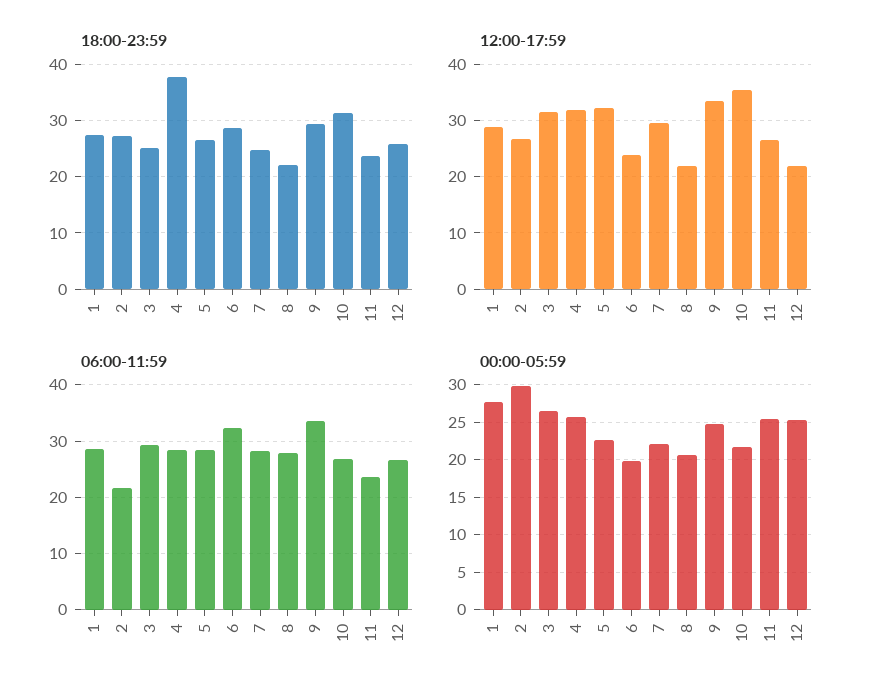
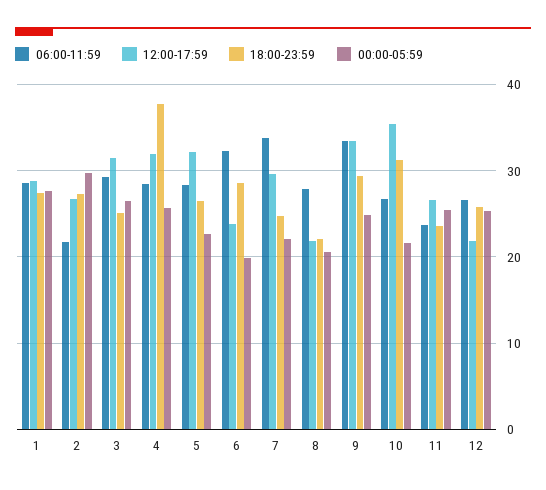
06:00-11:59, 7: 28 -> 34

